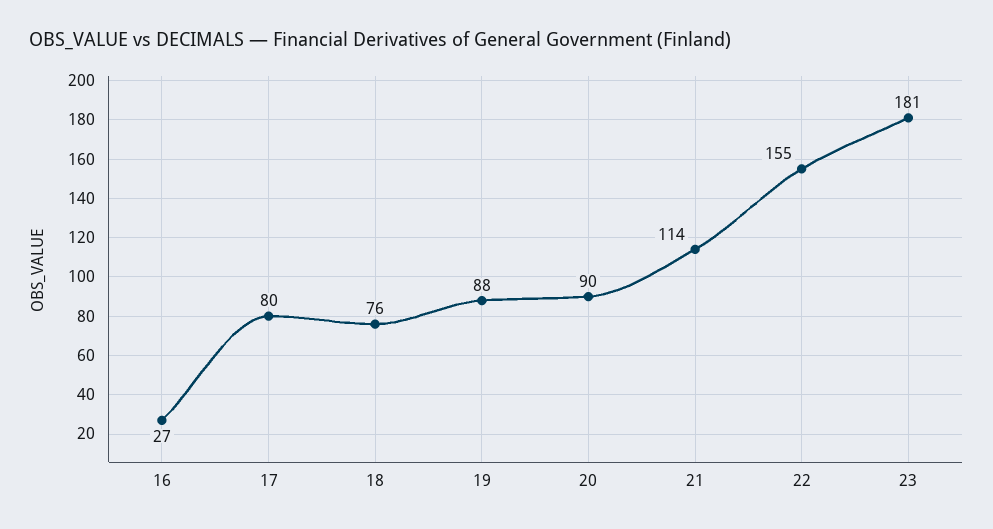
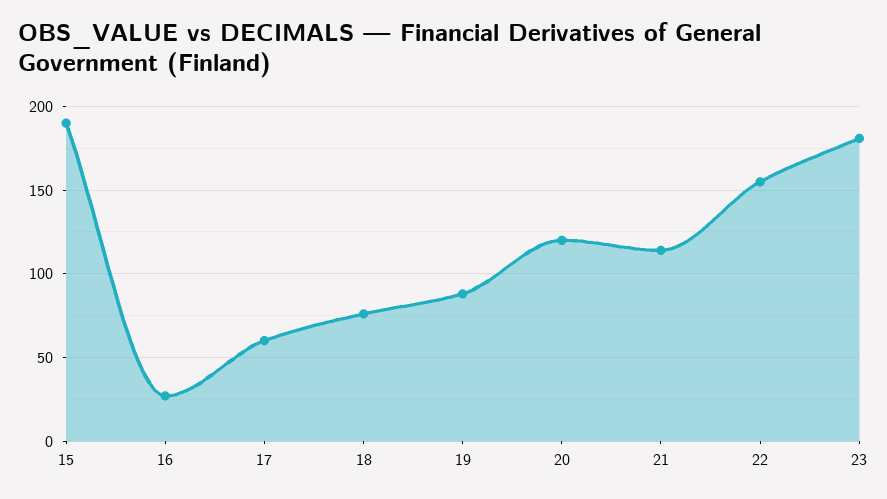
17: 80 -> 60
20: 90 -> 120
15: none -> 190

